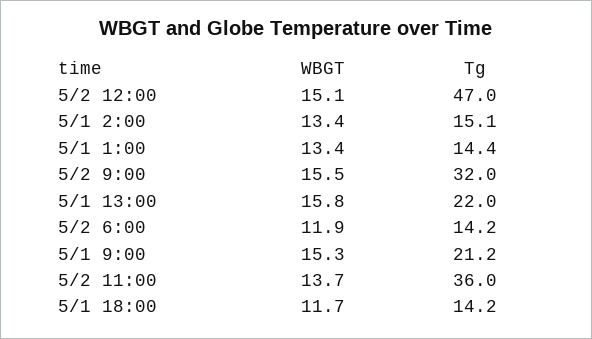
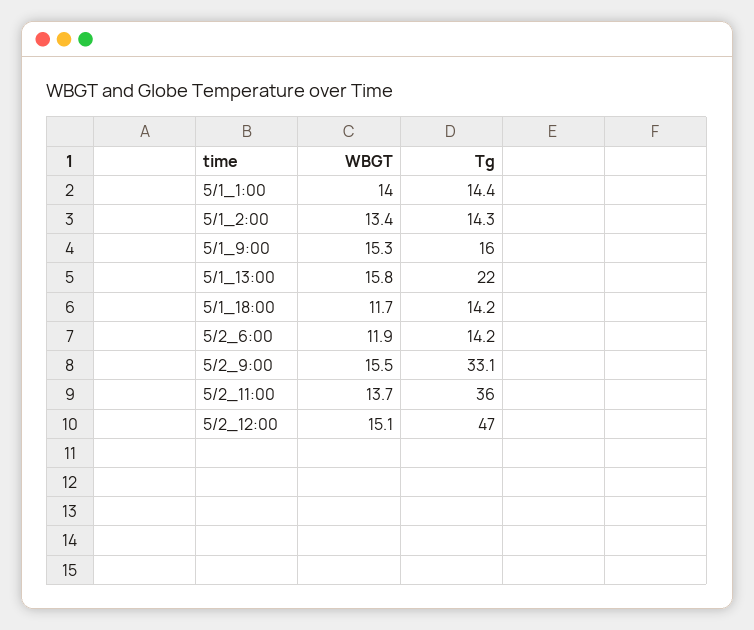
Tg, 5/1 2:00: 15.1 -> 14.3
WBGT, 5/1 1:00: 13.4 -> 14
Tg, 5/2 9:00: 32 -> 33.1
Tg, 5/1 9:00: 21.2 -> 16

